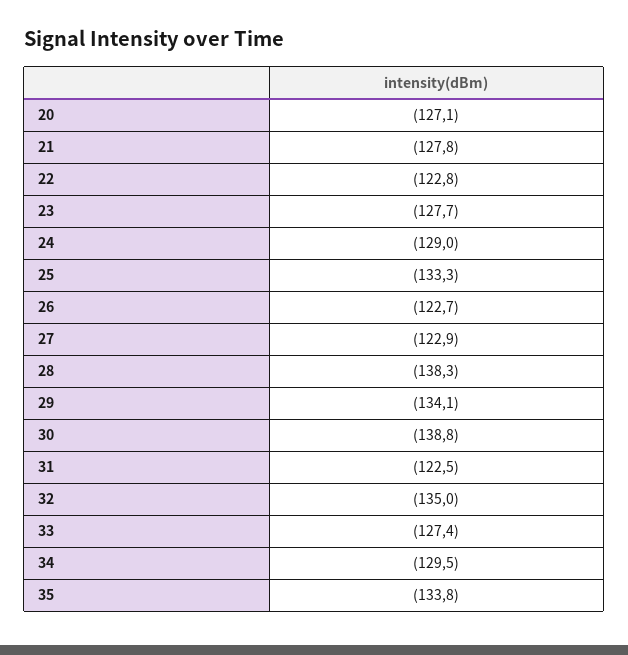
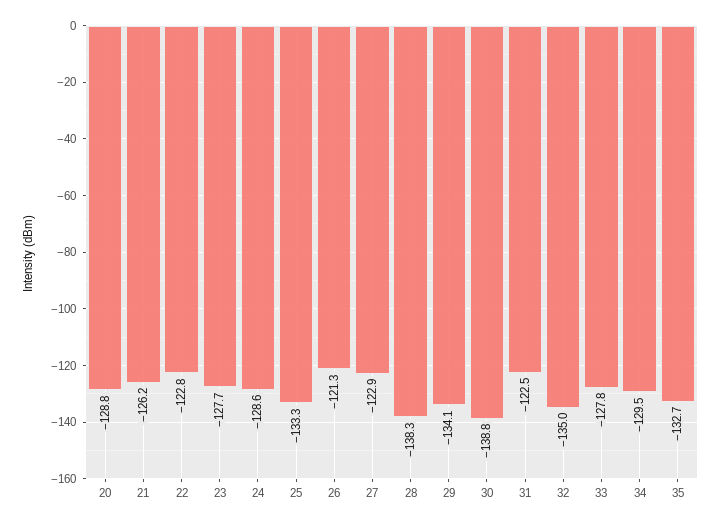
20: -127.1 -> -128.8
21: -127.8 -> -126.2
24: -129 -> -128.6
26: -122.7 -> -121.3
33: -127.4 -> -127.8
35: -133.8 -> -132.7

